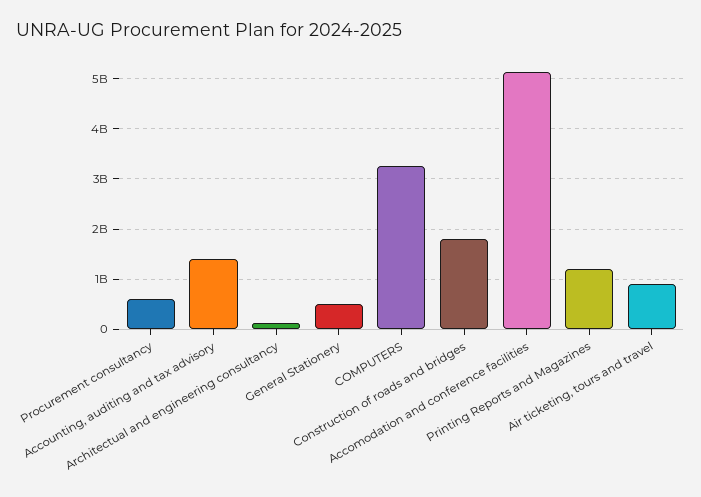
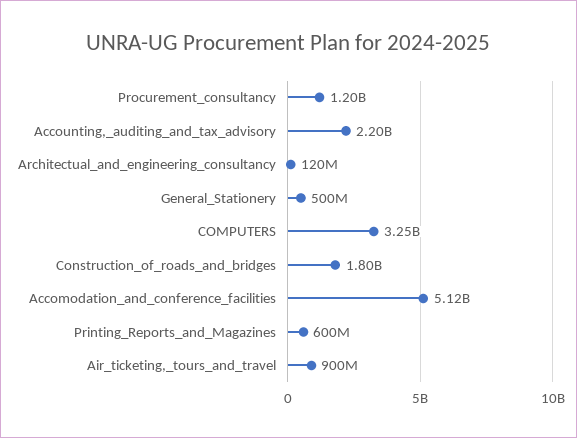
Procurement consultancy: 600000000 -> 1200000000
Accounting, auditing and tax advisory: 1400000000 -> 2200000000
Printing Reports and Magazines: 1200000000 -> 600000000

